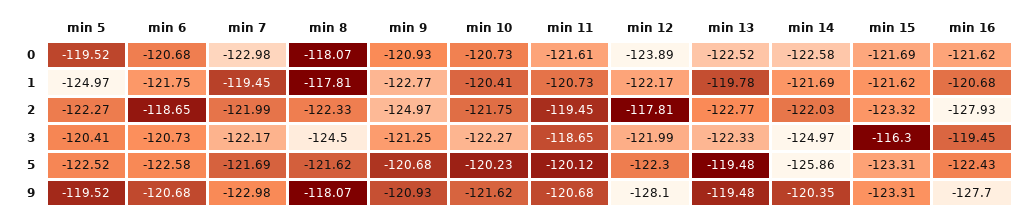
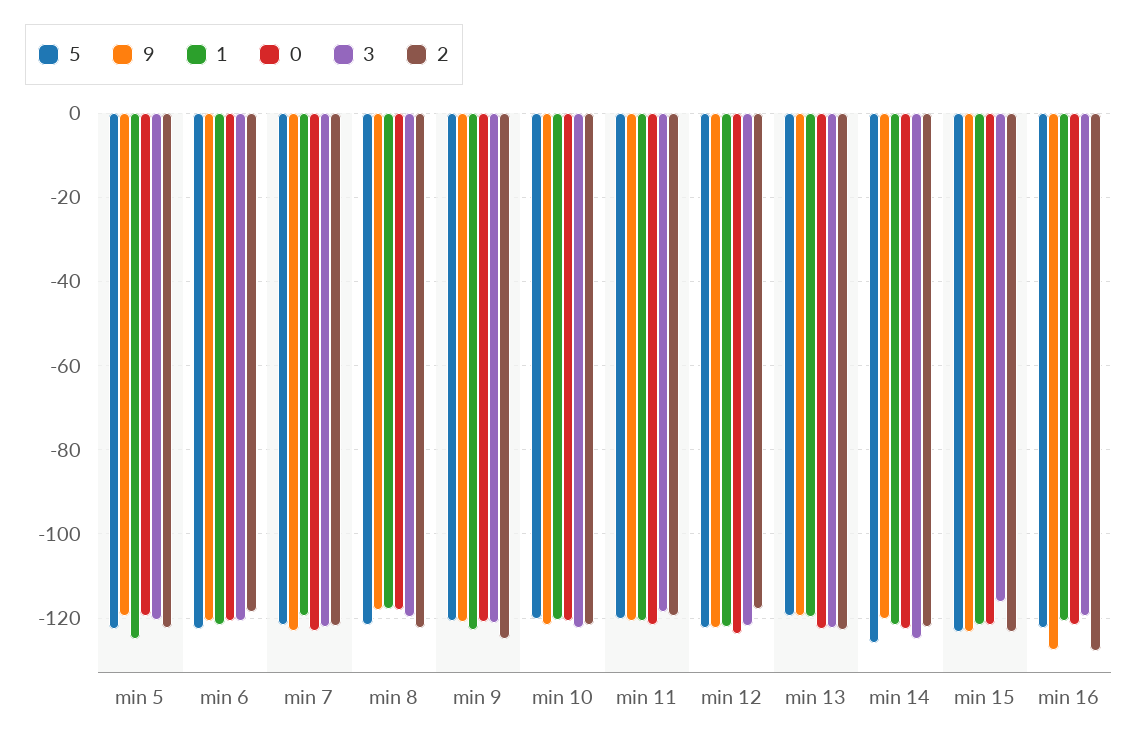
3, min 8: -124.5 -> -120
9, min 12: -128.1 -> -122

